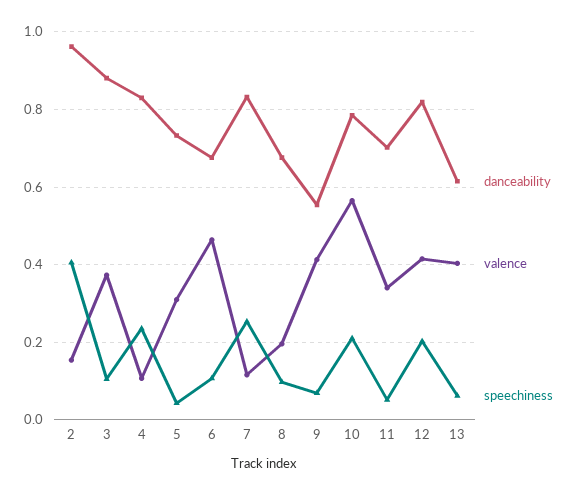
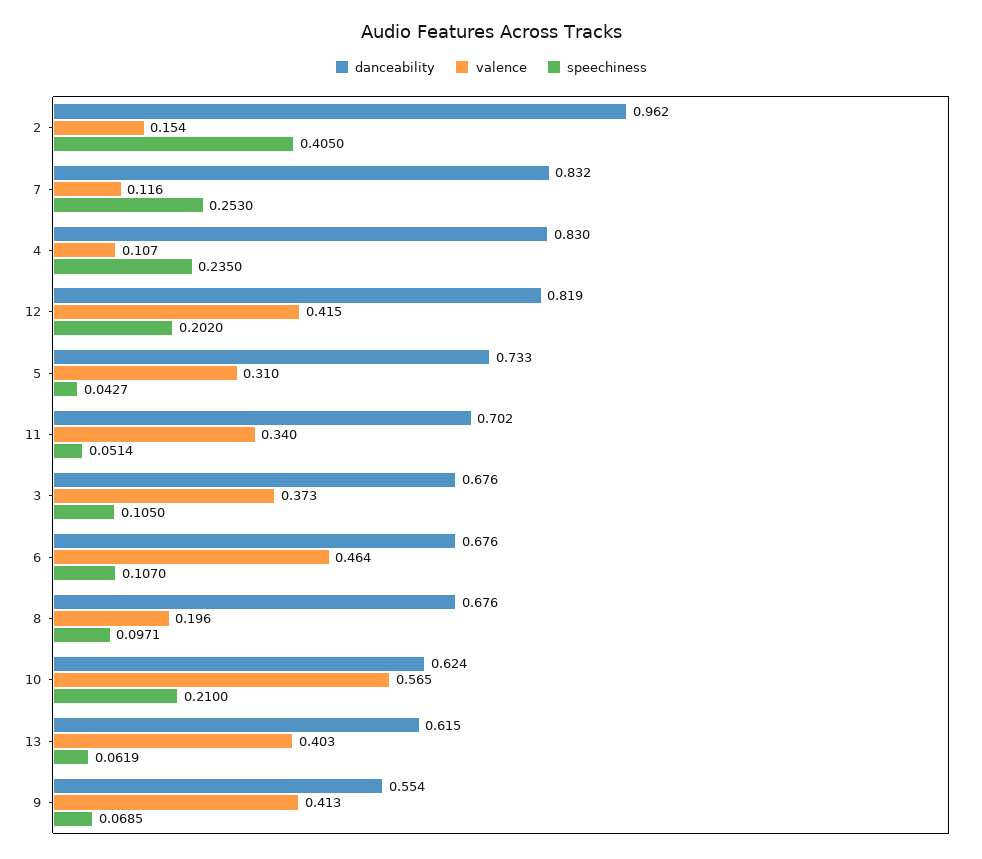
danceability, 3: 0.88 -> 0.676
danceability, 10: 0.78 -> 0.624

